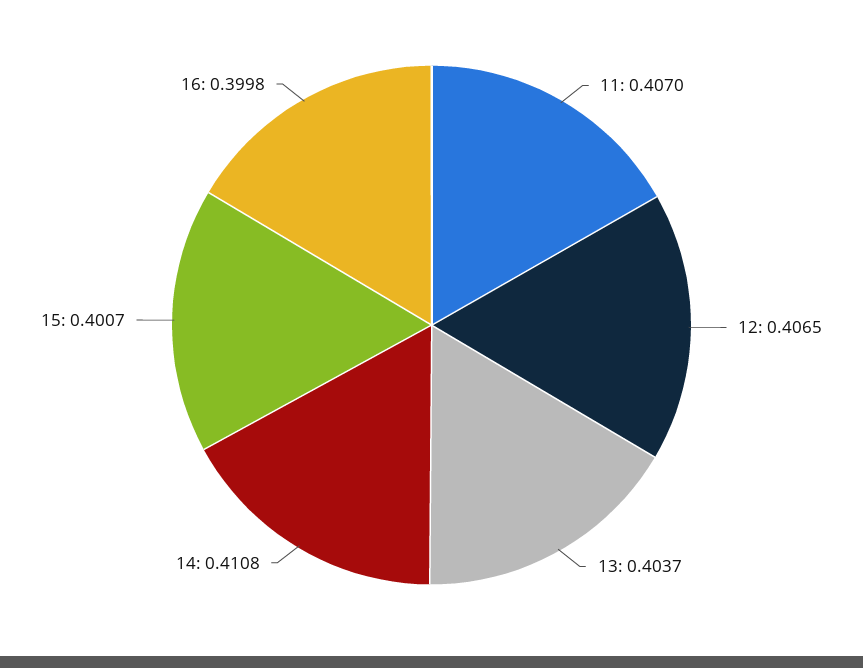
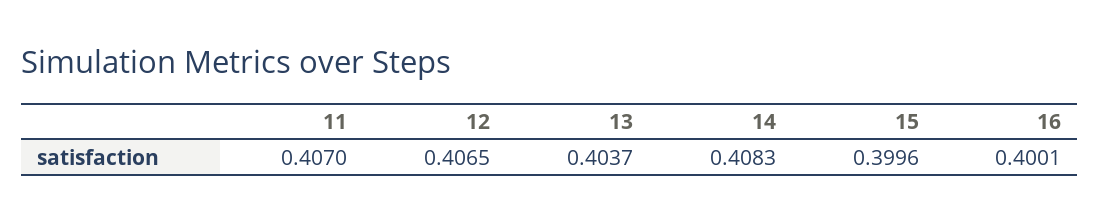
14: 0.4108 -> 0.4083
15: 0.4007 -> 0.3996
16: 0.3998 -> 0.4001

